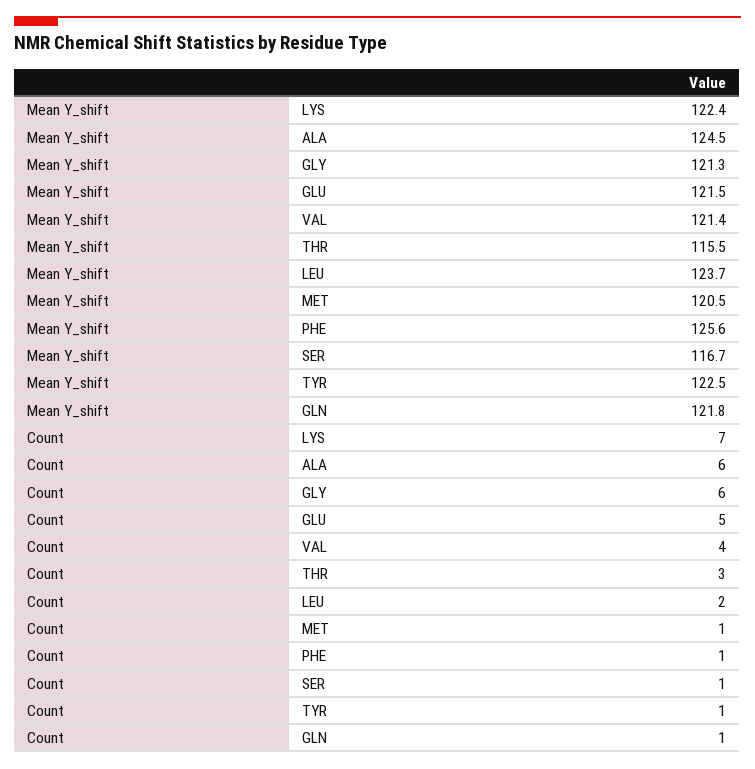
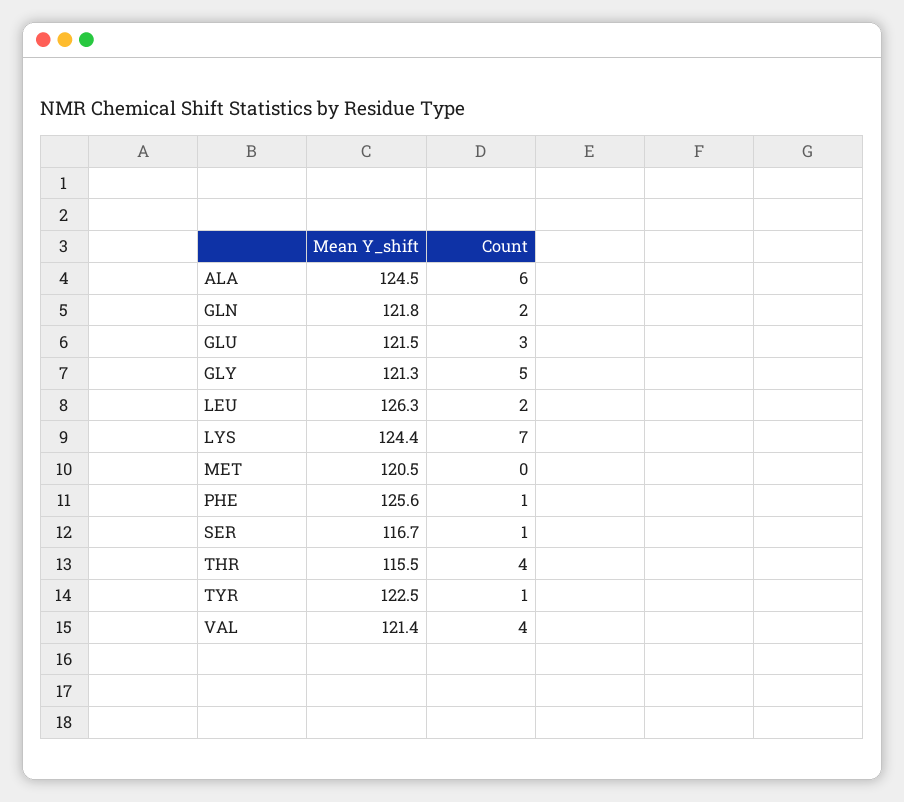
Mean Y_shift, LYS: 122.4 -> 124.4
Mean Y_shift, LEU: 123.7 -> 126.3
Count, GLY: 6 -> 5
Count, GLU: 5 -> 3
Count, THR: 3 -> 4
Count, MET: 1 -> 0
Count, GLN: 1 -> 2

